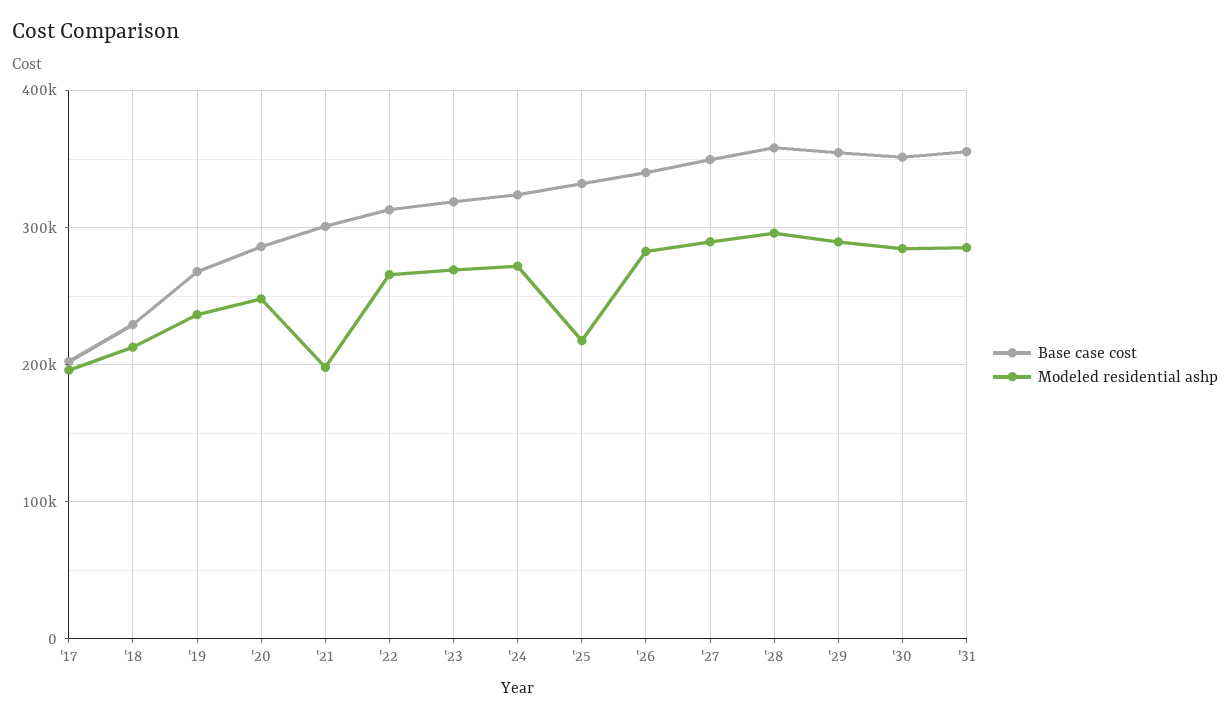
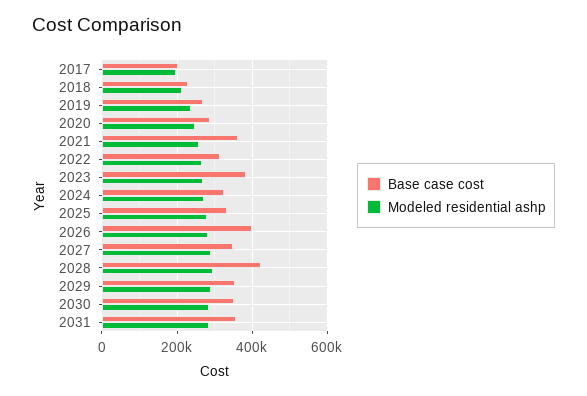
Base case cost, '21: 300000 -> 360000
Modeled residential ashp, '21: 200000 -> 260000
Base case cost, '23: 320000 -> 380000
Modeled residential ashp, '25: 220000 -> 280000
Base case cost, '26: 340000 -> 400000
Base case cost, '28: 360000 -> 420000

